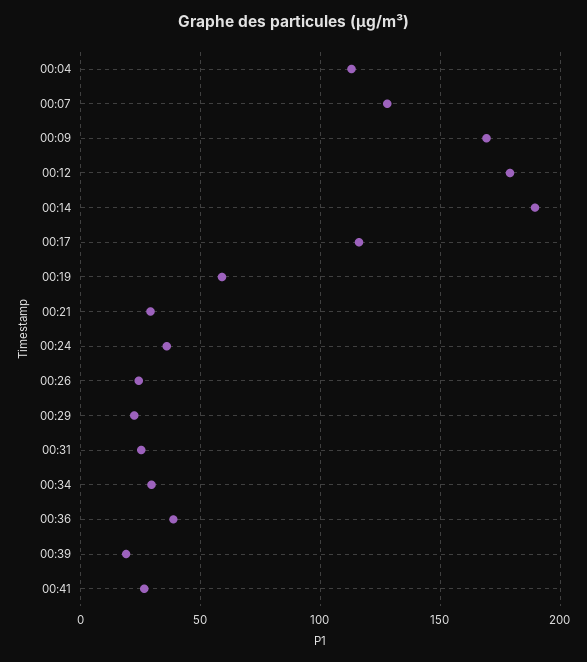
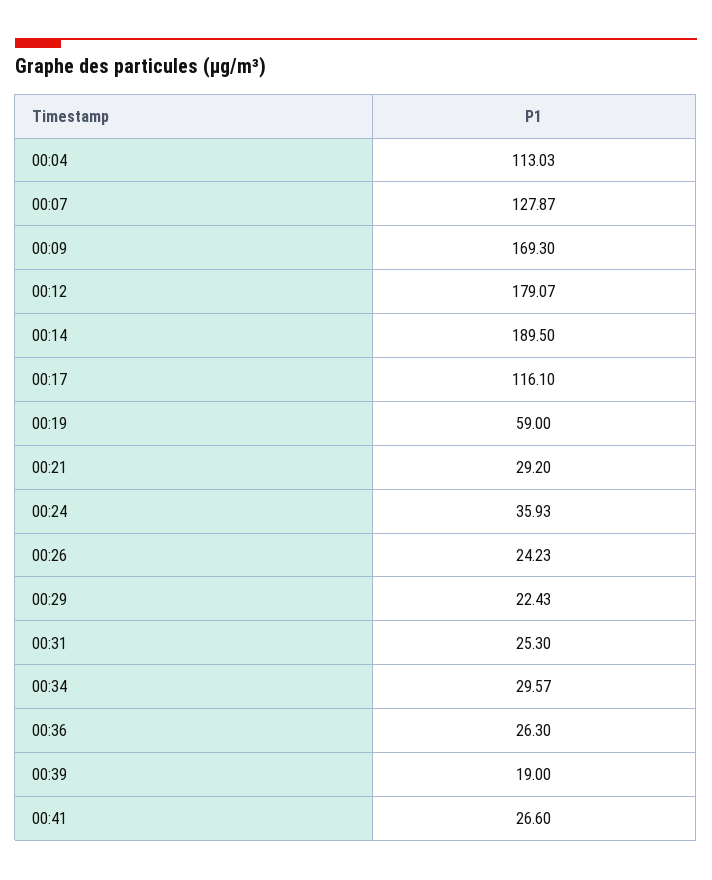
00:36: 40 -> 26.3

